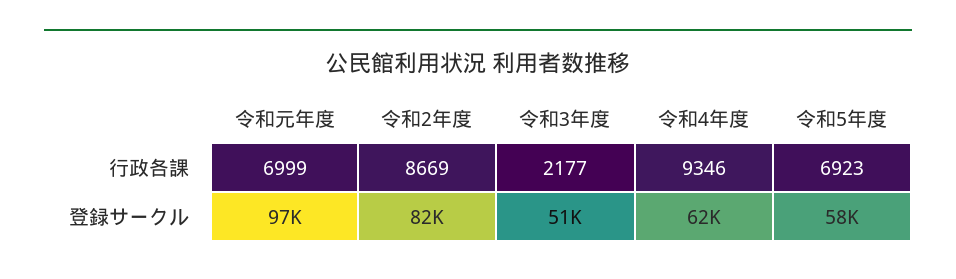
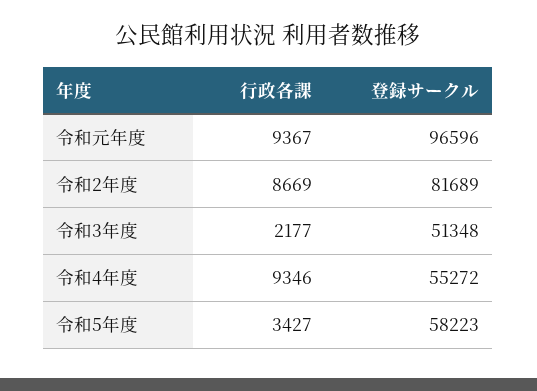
令和元年度, 行政各課: 6999 -> 9367
令和5年度, 行政各課: 6923 -> 3427
令和4年度, 登録サークル: 62000 -> 55272

